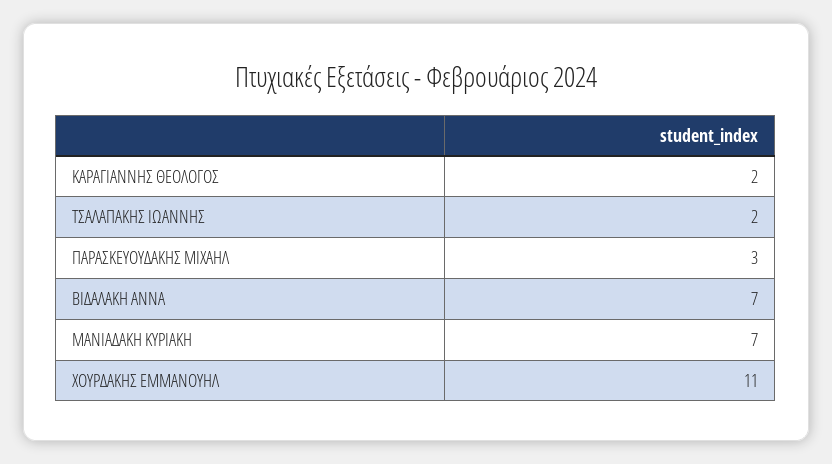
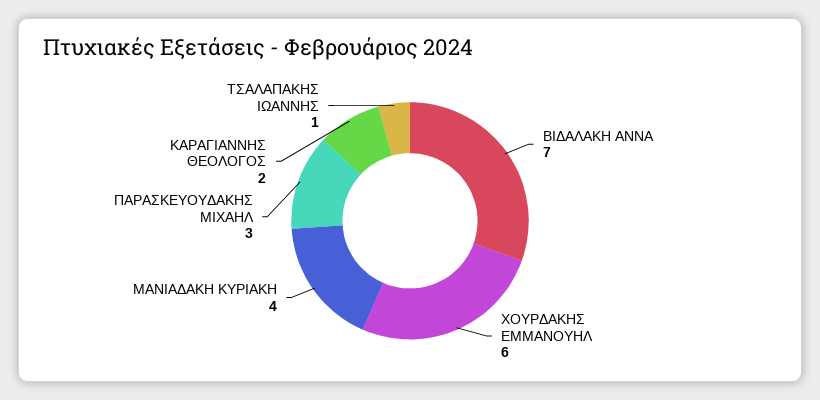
ΤΣΑΛΑΠΑΚΗΣ ΙΩΑΝΝΗΣ: 2 -> 1
ΜΑΝΙΑΔΑΚΗ ΚΥΡΙΑΚΗ: 7 -> 4
ΧΟΥΡΔΑΚΗΣ ΕΜΜΑΝΟΥΗΛ: 11 -> 6

